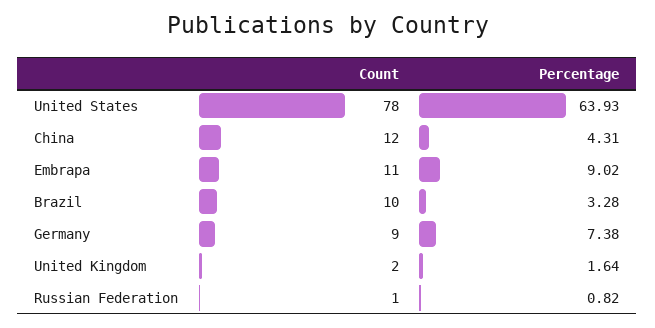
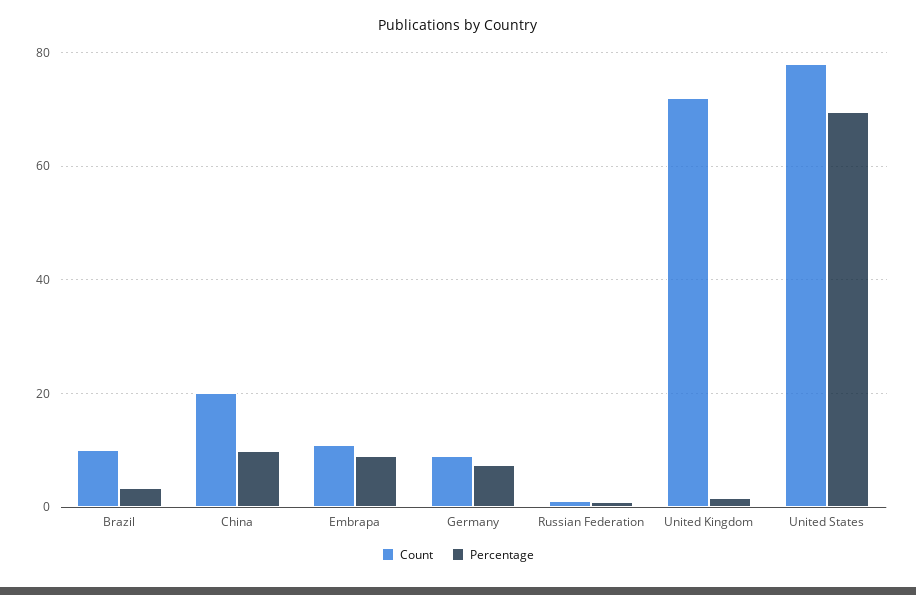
Percentage, United States: 63.93 -> 70
Count, China: 12 -> 20
Percentage, China: 4.31 -> 10
Count, United Kingdom: 2 -> 72

